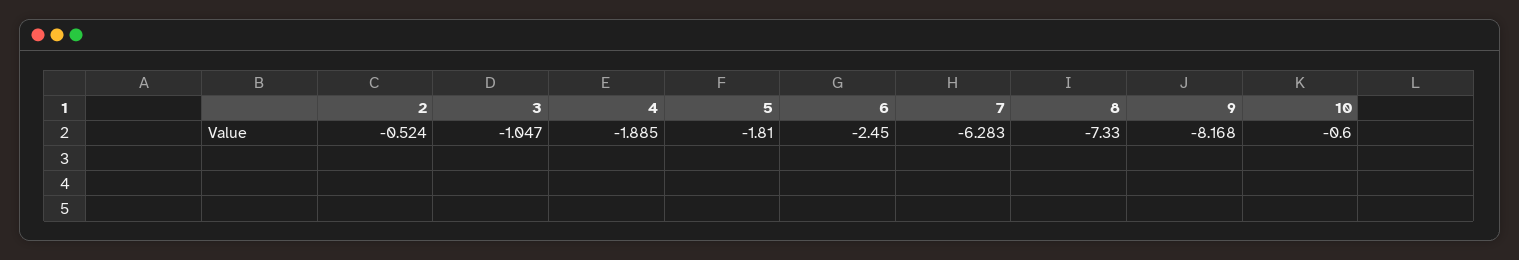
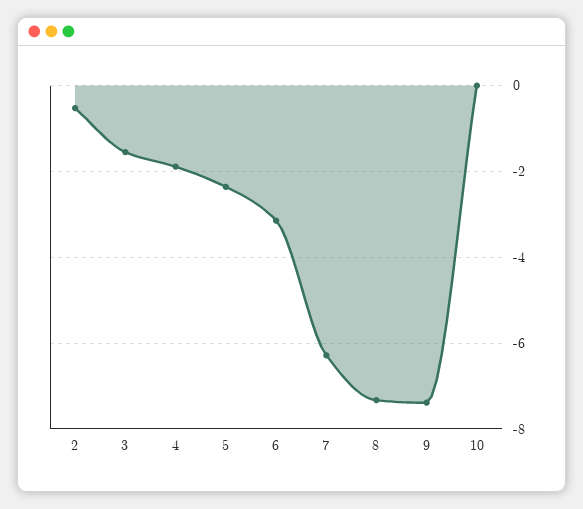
3: -1.047 -> -1.6
5: -1.81 -> -2.4
6: -2.45 -> -3.2
9: -8.168 -> -7.4
10: -0.6 -> 0

